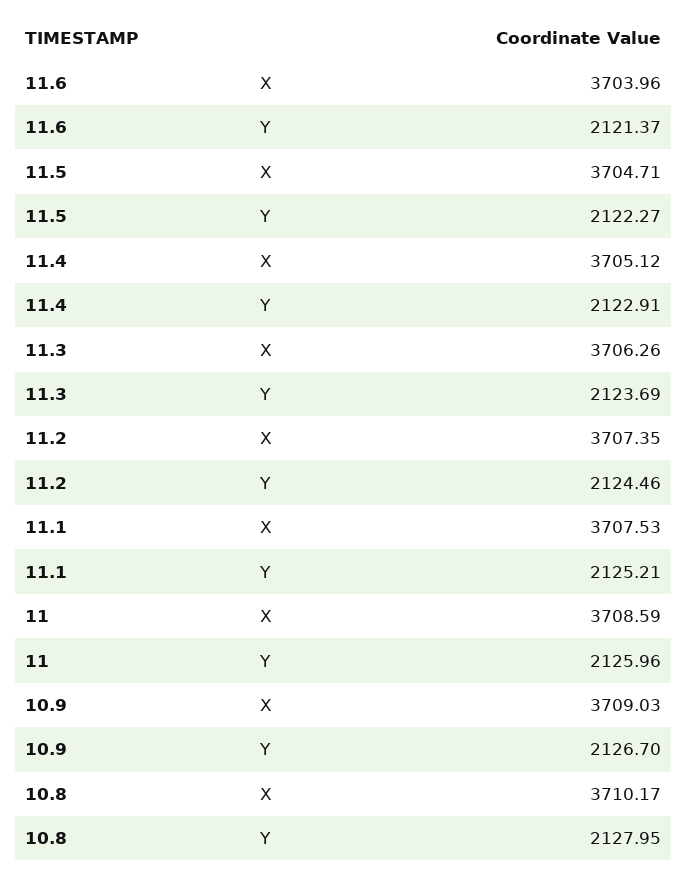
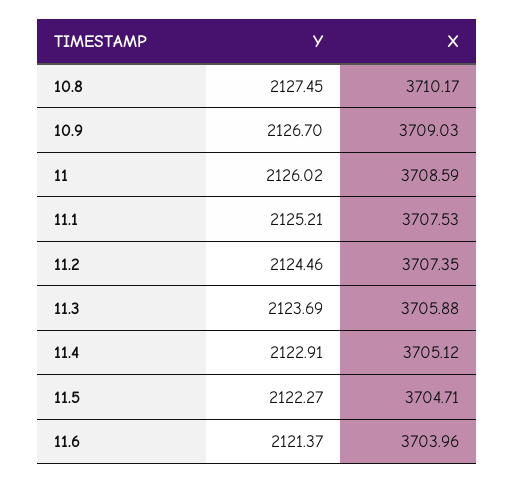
11.3, X: 3706.26 -> 3705.88
11, Y: 2125.96 -> 2126.02
10.8, Y: 2127.95 -> 2127.45

